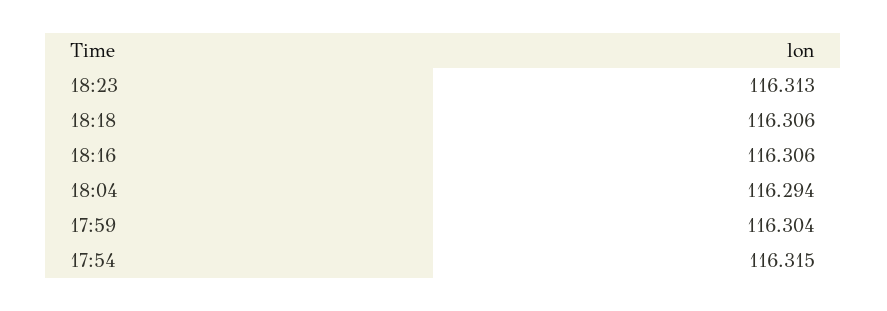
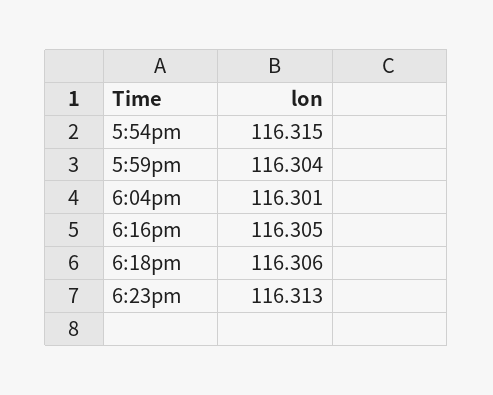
18:16: 116.306 -> 116.305
18:04: 116.294 -> 116.301

